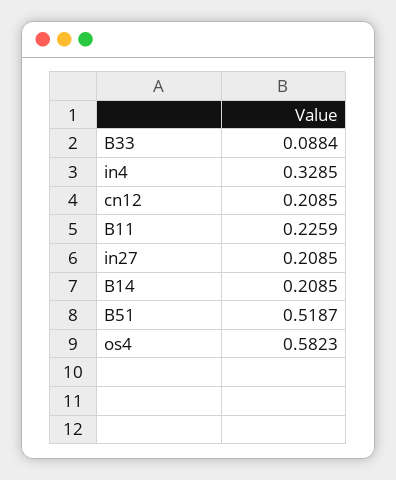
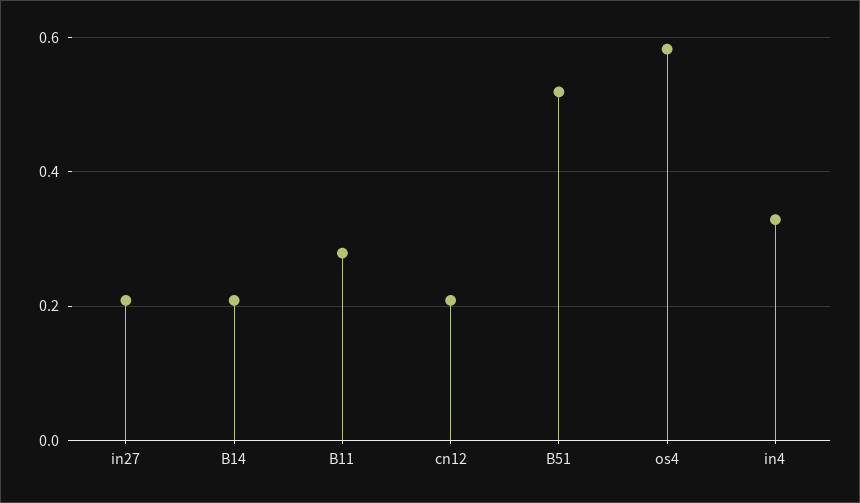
B33: 0.0884 -> none
B11: 0.2259 -> 0.28

